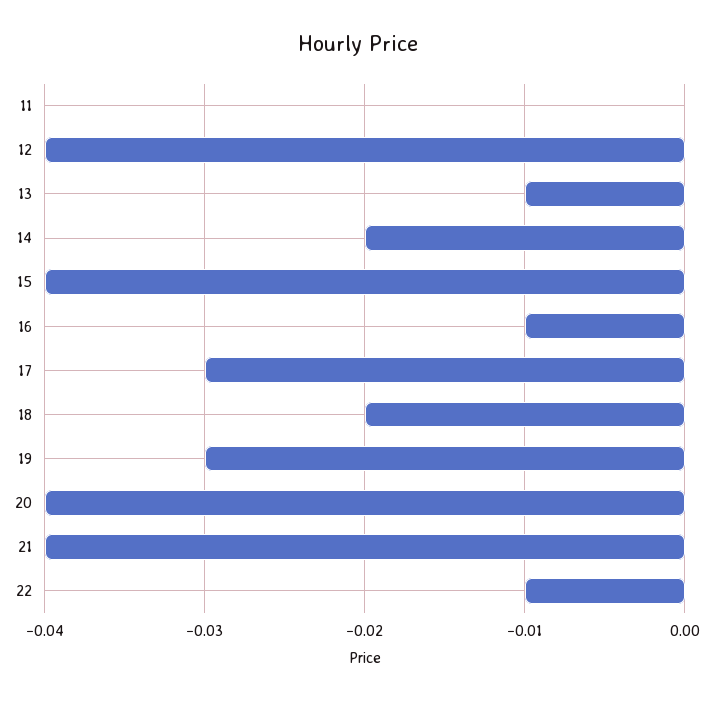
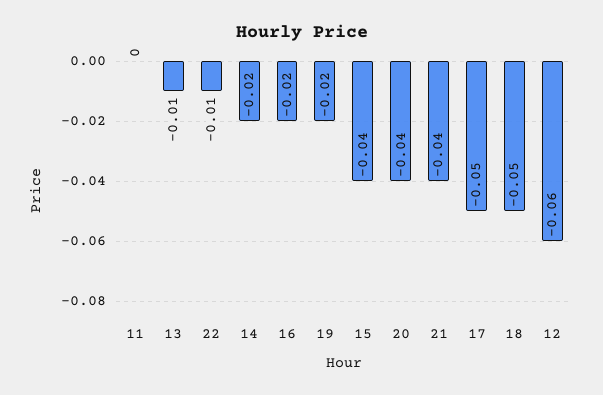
12: -0.04 -> -0.06
16: -0.01 -> -0.02
17: -0.03 -> -0.05
18: -0.02 -> -0.05
19: -0.03 -> -0.02

